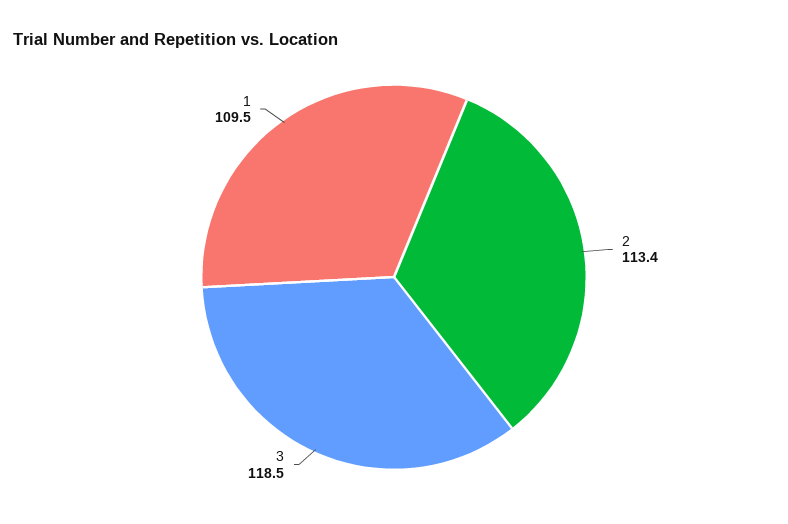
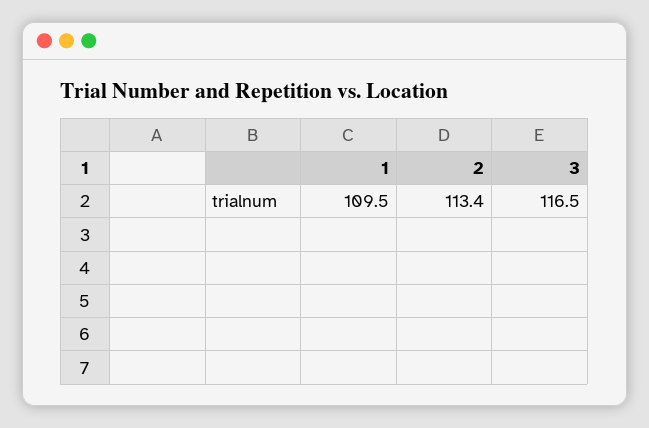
3: 118.5 -> 116.5

